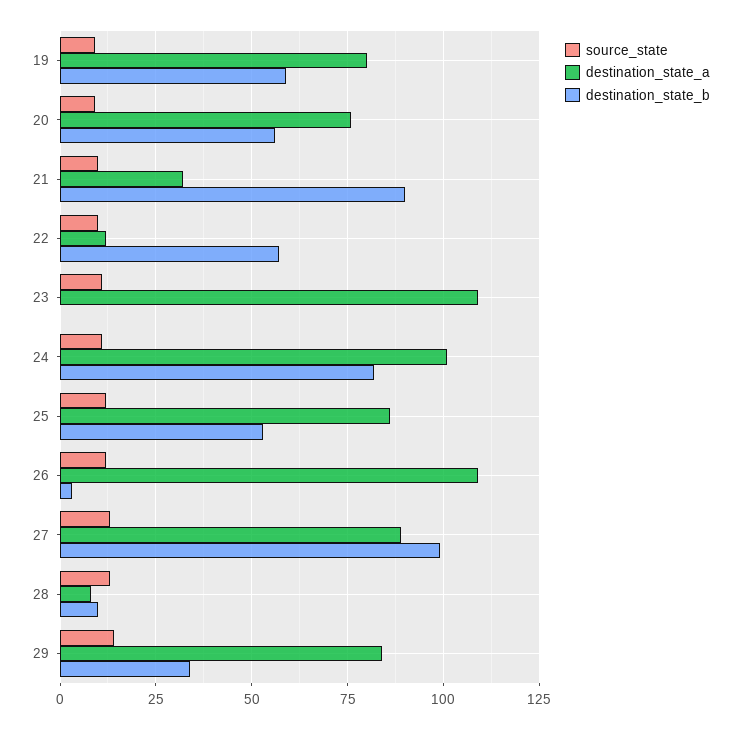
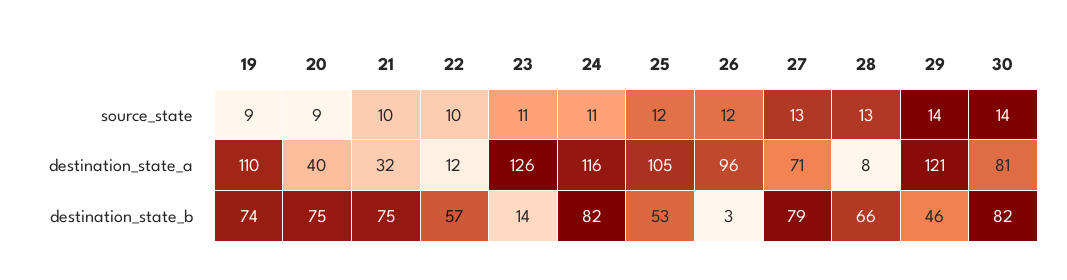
destination_state_a, 19: 80 -> 110
destination_state_b, 19: 60 -> 74
destination_state_a, 20: 75 -> 40
destination_state_b, 20: 55 -> 75
destination_state_b, 21: 90 -> 75
destination_state_a, 23: 110 -> 126
destination_state_b, 23: 0 -> 14
destination_state_a, 24: 100 -> 116
destination_state_a, 25: 85 -> 105
destination_state_a, 26: 110 -> 96
destination_state_a, 27: 90 -> 71
destination_state_b, 27: 100 -> 79
destination_state_b, 28: 10 -> 66
destination_state_a, 29: 85 -> 121
destination_state_b, 29: 35 -> 46
source_state, 30: none -> 14
destination_state_a, 30: none -> 81
destination_state_b, 30: none -> 82

